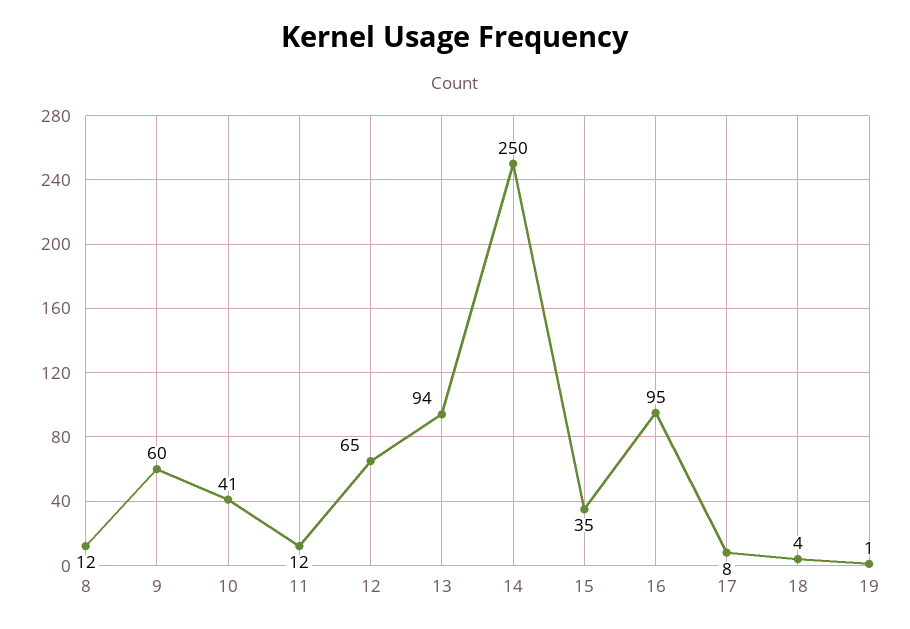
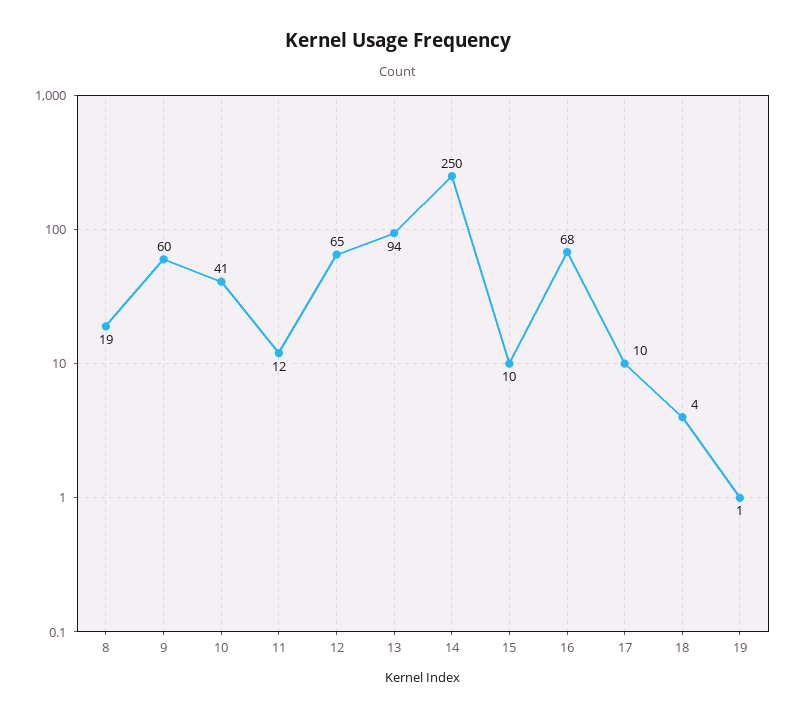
8: 12 -> 19
15: 35 -> 10
16: 95 -> 68
17: 8 -> 10

